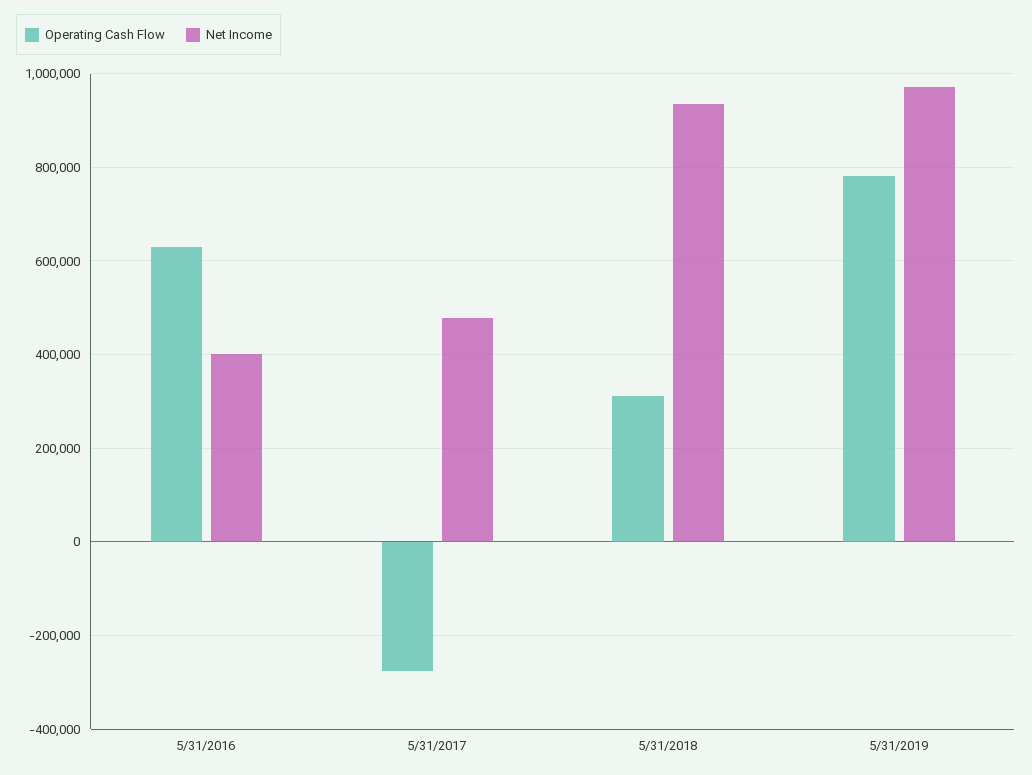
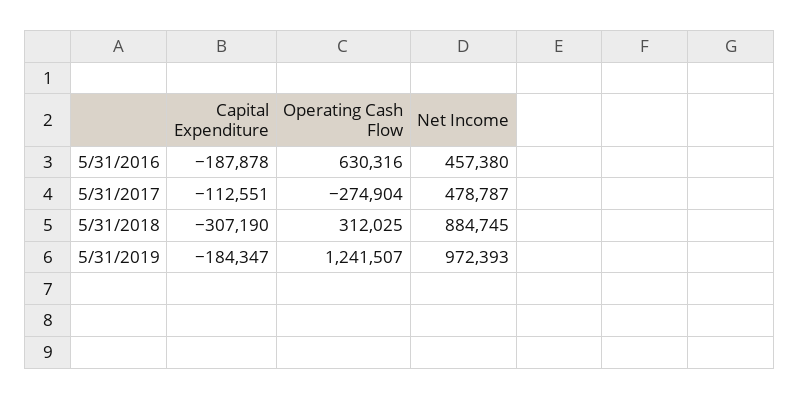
Net Income, 5/31/2016: 400000 -> 457380
Net Income, 5/31/2018: 940000 -> 884745
Operating Cash Flow, 5/31/2019: 780000 -> 1241507
Capital Expenditure, 5/31/2016: none -> -187878
Capital Expenditure, 5/31/2017: none -> -112551
Capital Expenditure, 5/31/2018: none -> -307190
Capital Expenditure, 5/31/2019: none -> -184347

